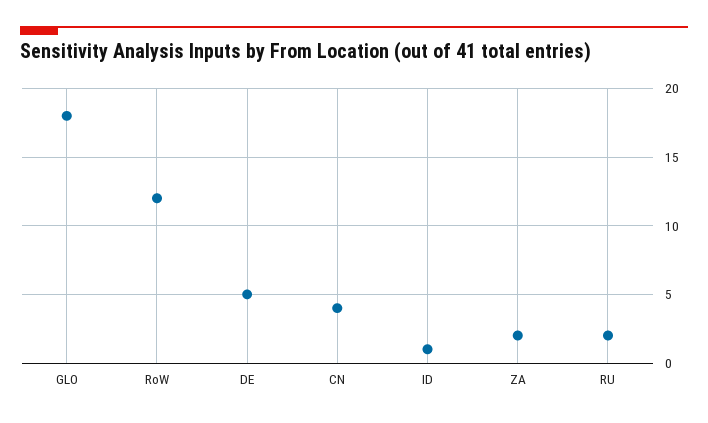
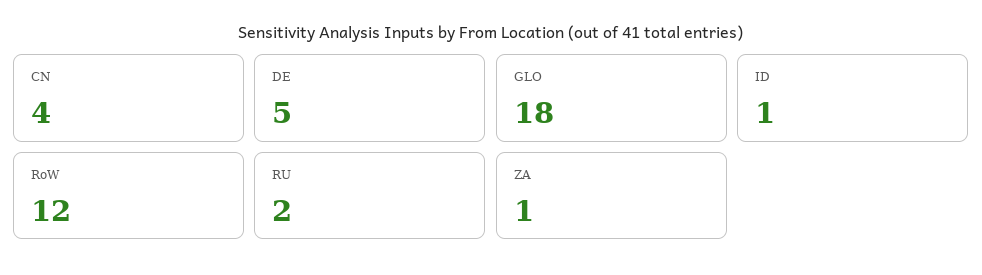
ZA: 2 -> 1

